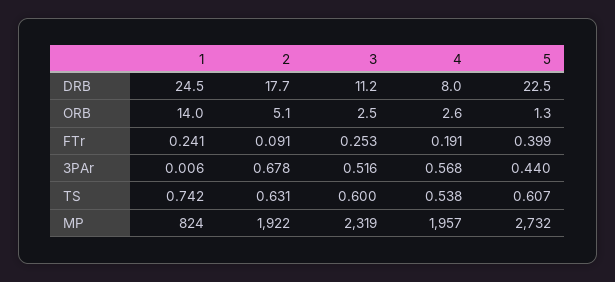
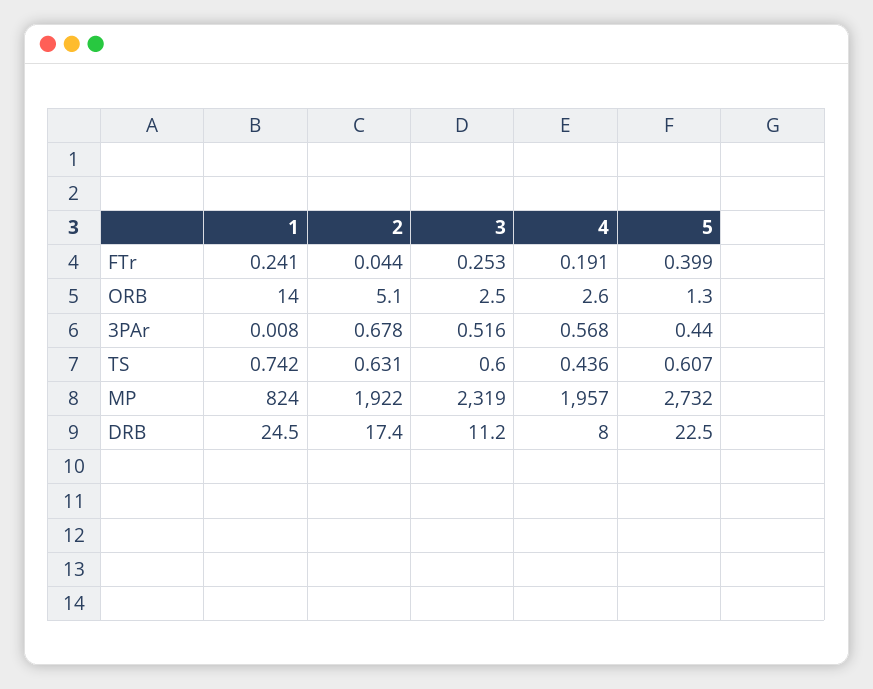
2, DRB: 17.7 -> 17.4
2, FTr: 0.091 -> 0.044
1, 3PAr: 0.006 -> 0.008
4, TS: 0.538 -> 0.436

